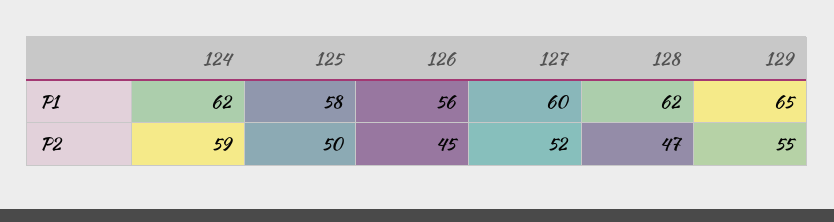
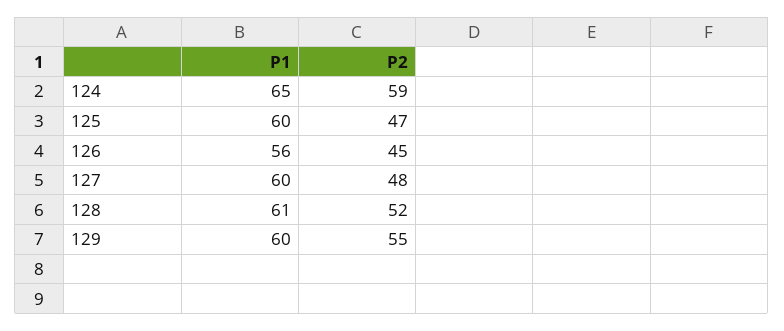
124, P1: 62 -> 65
125, P1: 58 -> 60
128, P1: 62 -> 61
129, P1: 65 -> 60
125, P2: 50 -> 47
127, P2: 52 -> 48
128, P2: 47 -> 52

